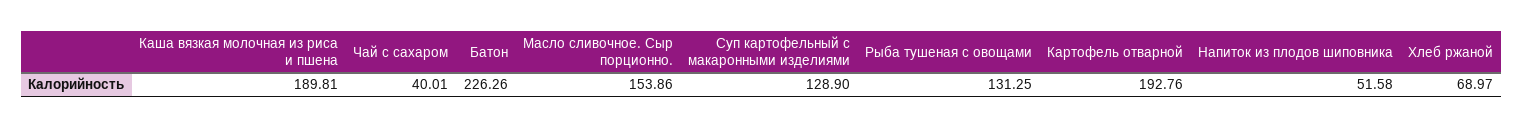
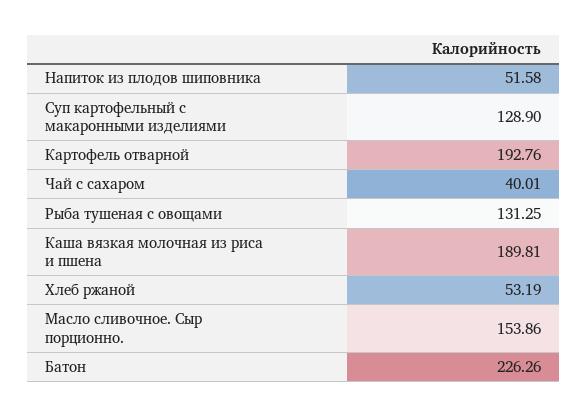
Хлеб ржаной: 68.97 -> 53.19

